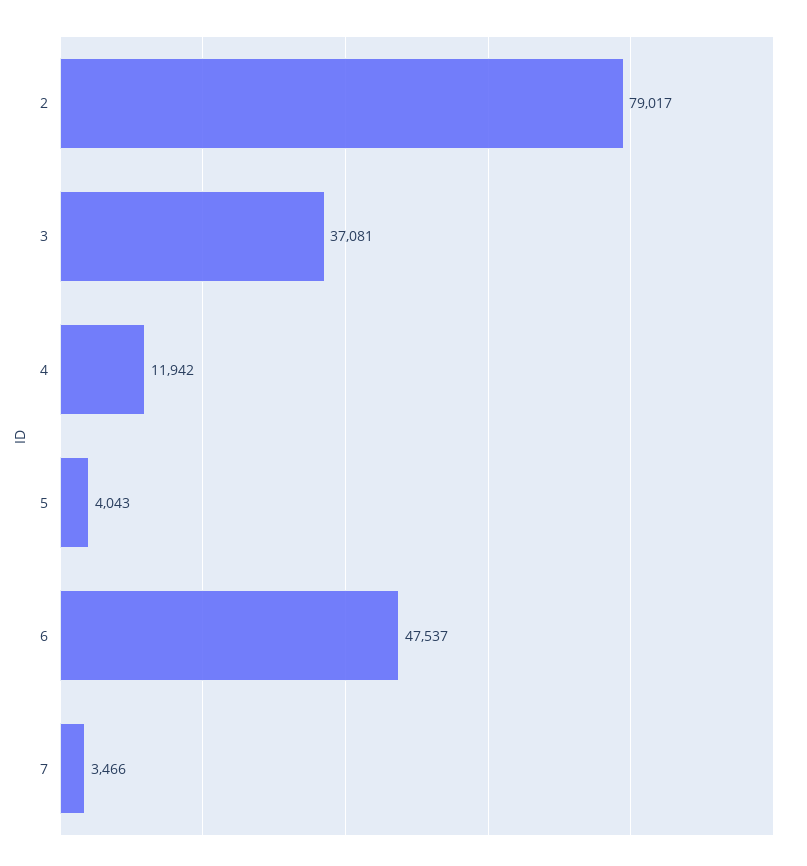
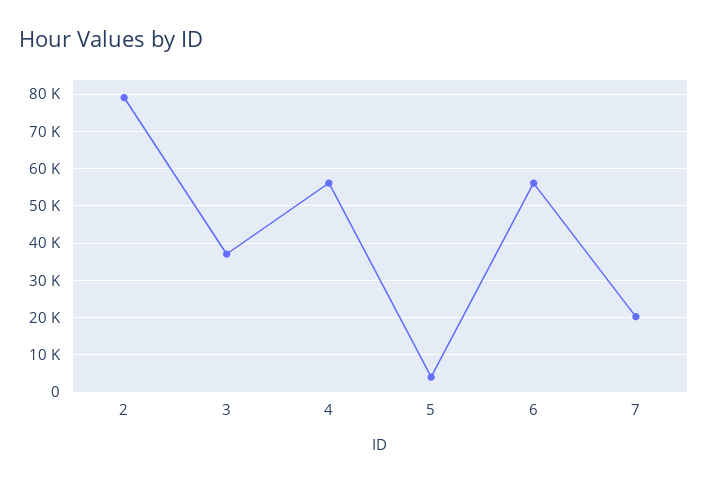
4: 11942 -> 56000
6: 47537 -> 56000
7: 3466 -> 20000

